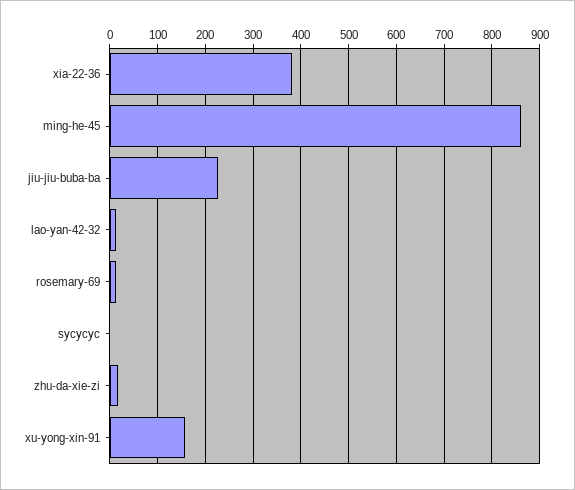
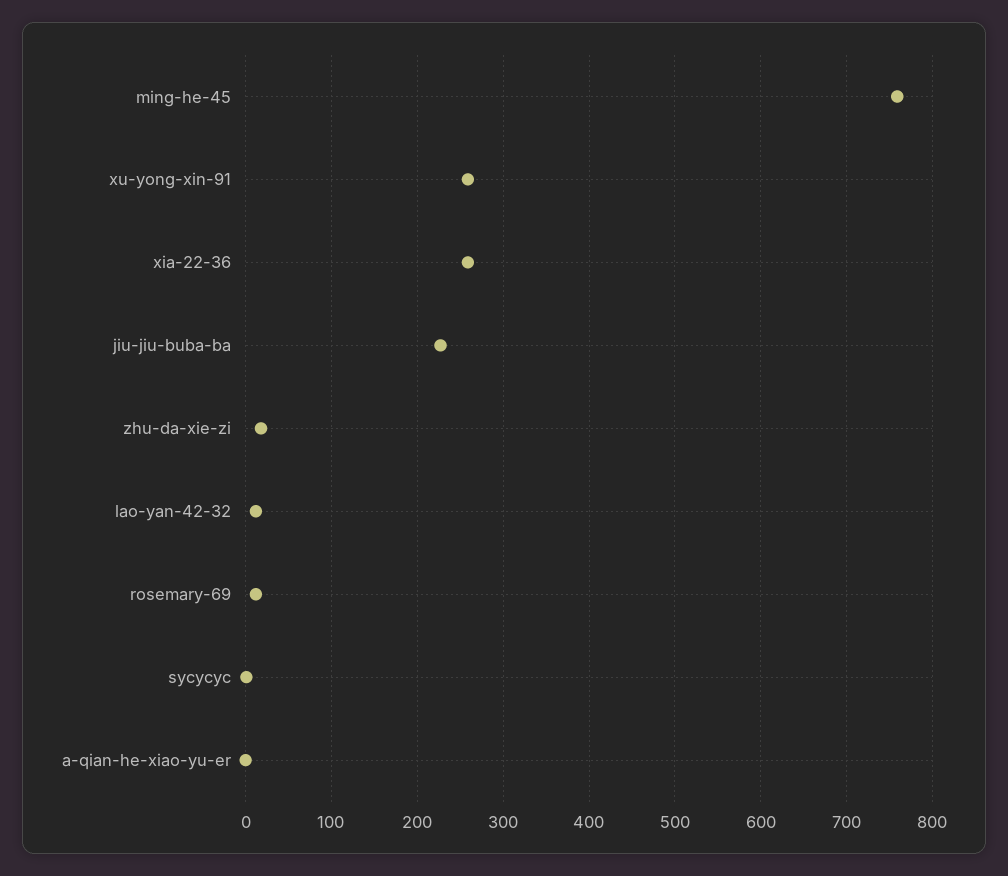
xia-22-36: 380 -> 260
ming-he-45: 860 -> 760
xu-yong-xin-91: 160 -> 260
a-qian-he-xiao-yu-er: none -> 0

